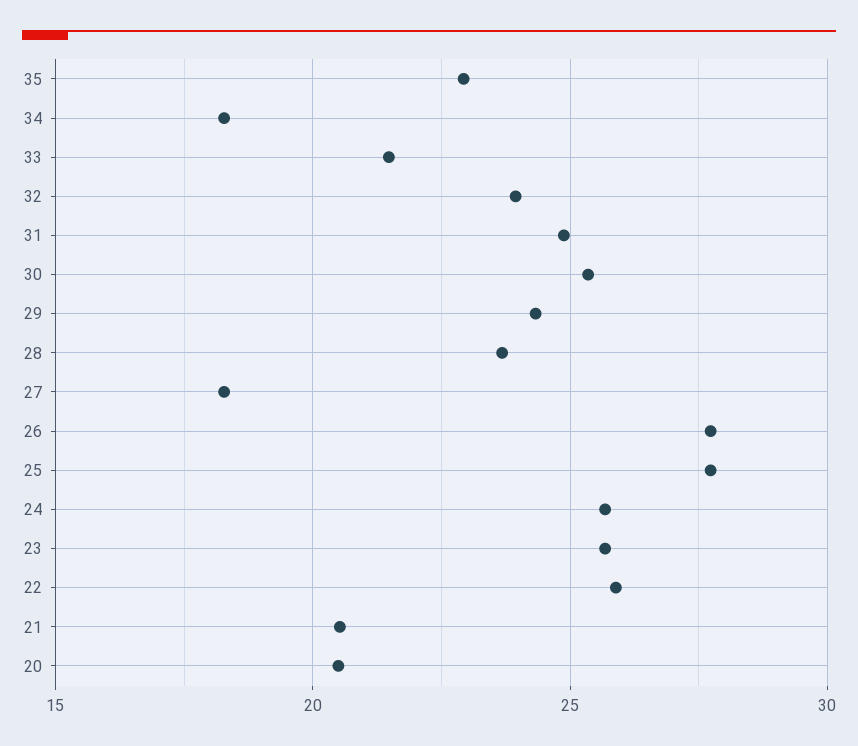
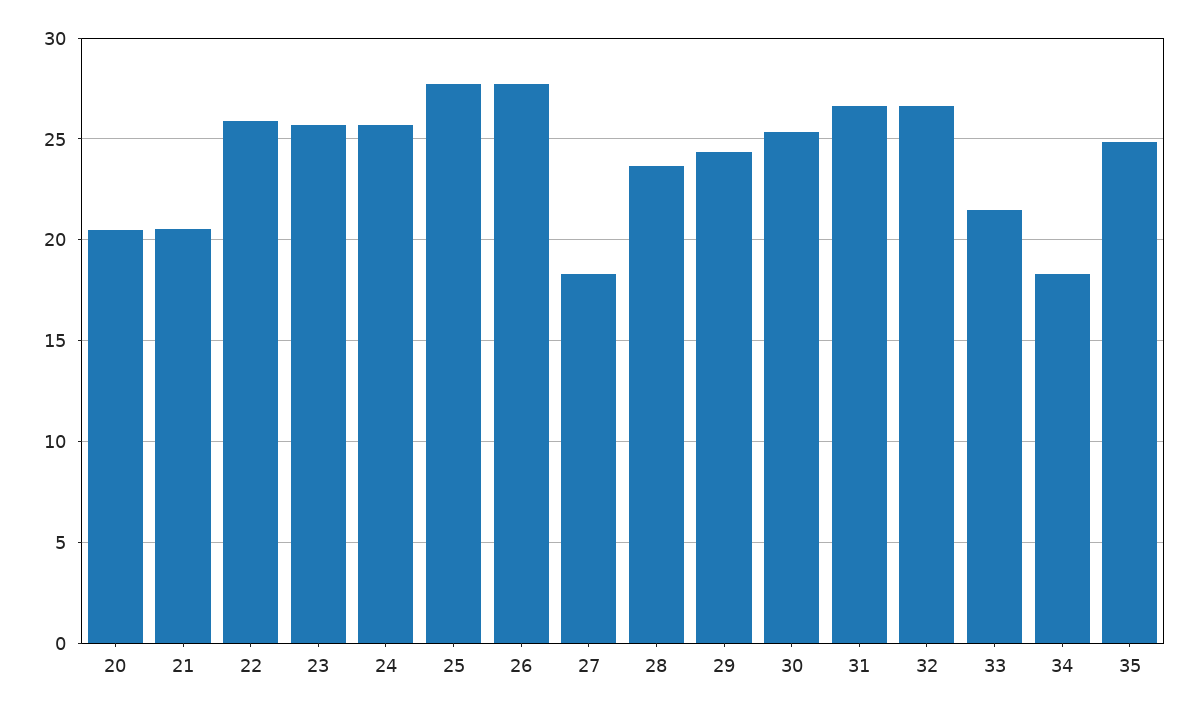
35: 23 -> 25
32: 24 -> 26.5
31: 25 -> 26.5

